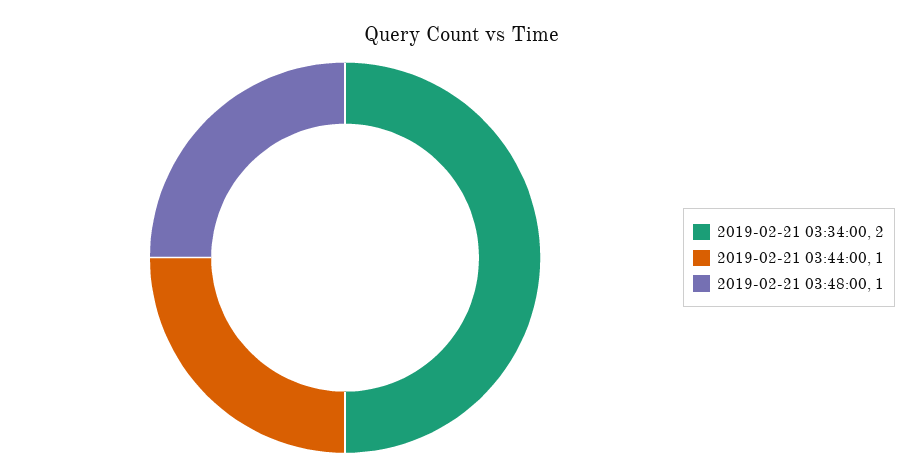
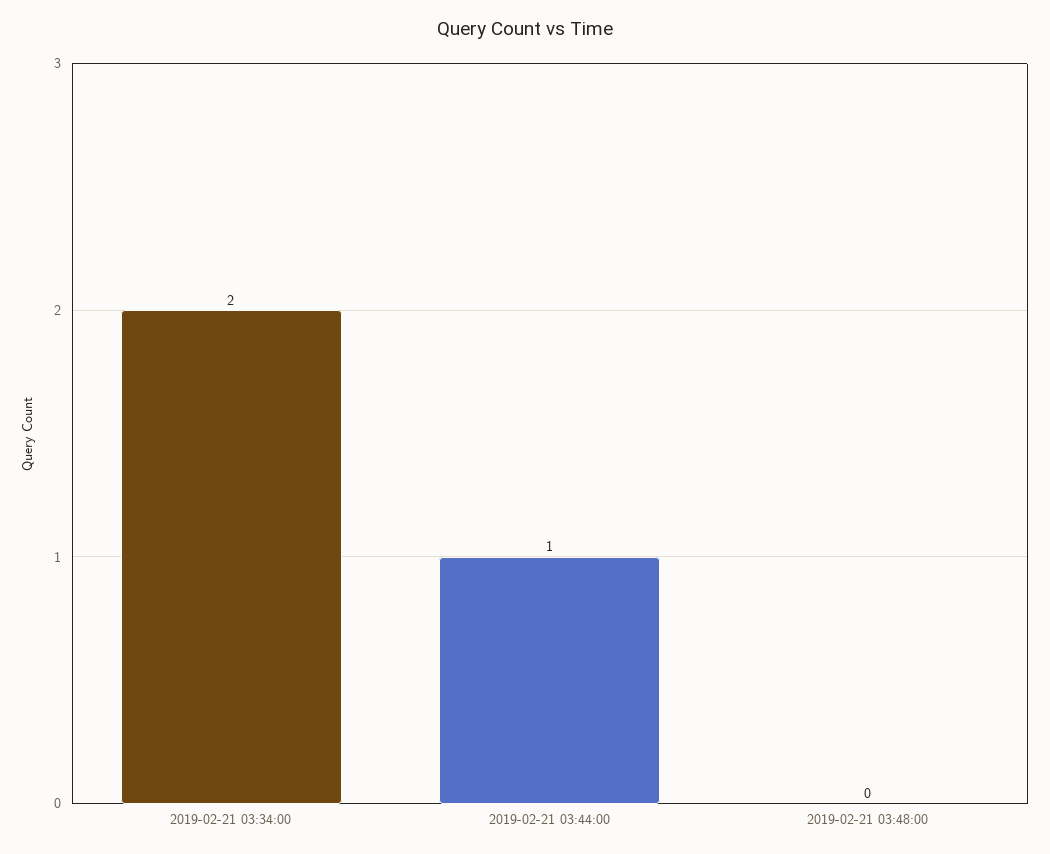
2019-02-21 03:48:00: 1 -> 0

